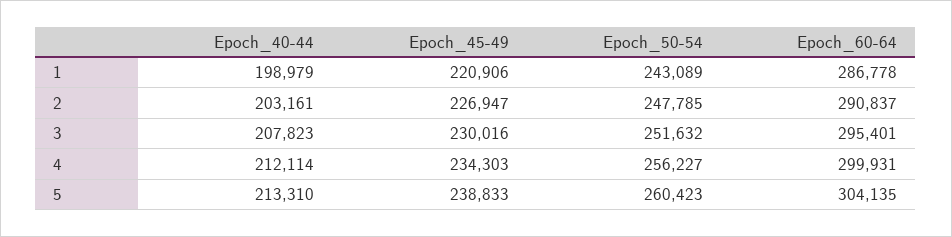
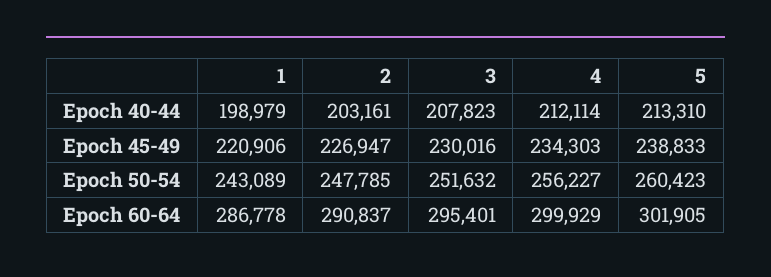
Epoch_60-64, 4: 299931 -> 299929
Epoch_60-64, 5: 304135 -> 301905

